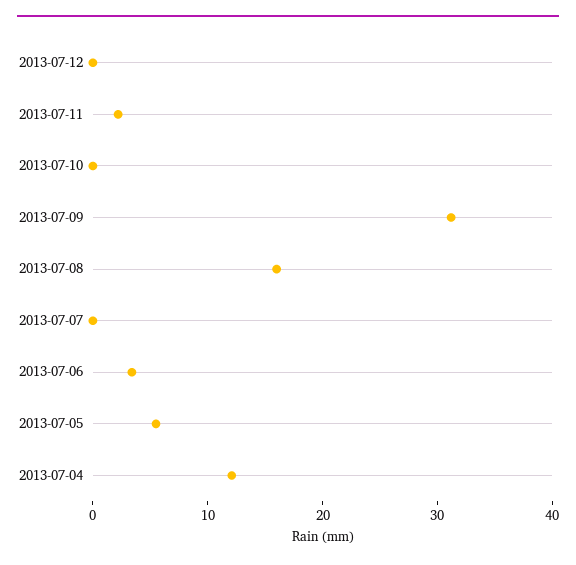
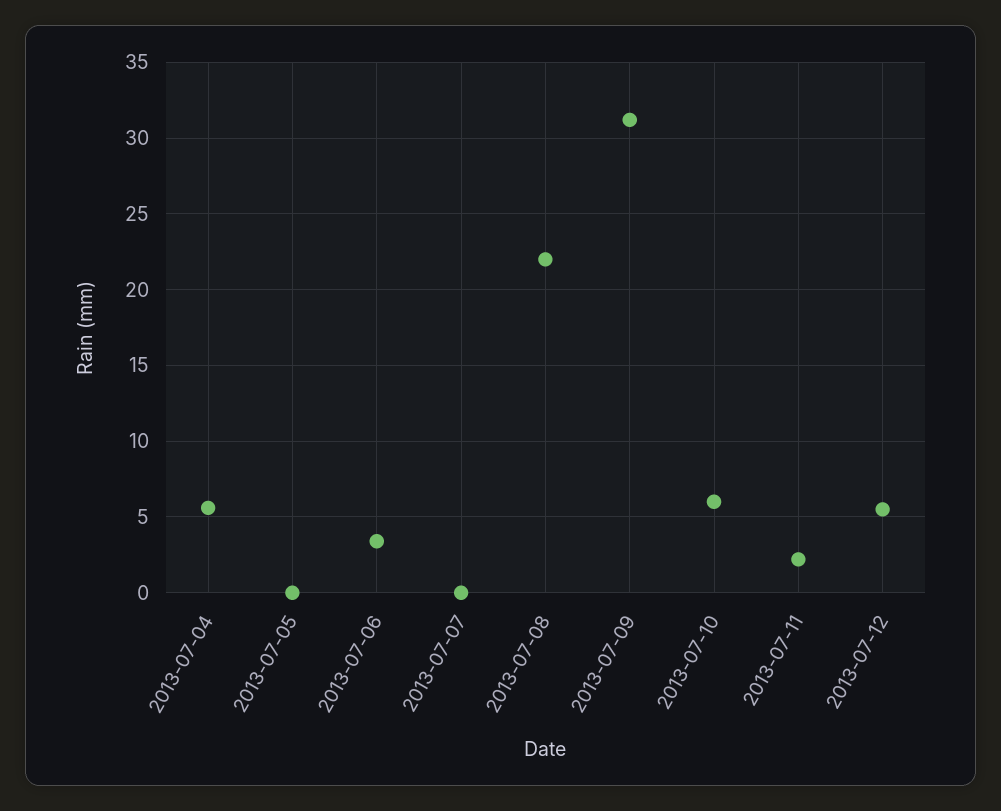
2013-07-12: 0 -> 5.5
2013-07-10: 0 -> 6
2013-07-08: 16 -> 22
2013-07-05: 6 -> 0
2013-07-04: 12 -> 5.5

